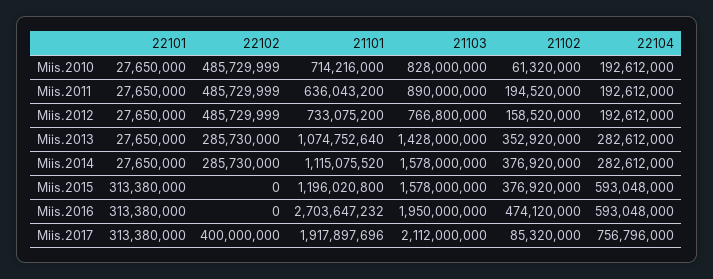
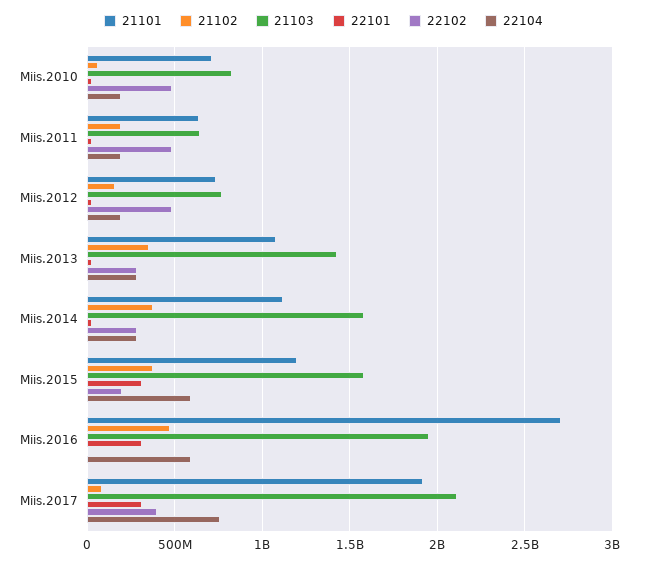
21103, Miis.2011: 890000000 -> 650000000
22102, Miis.2015: 0 -> 200000000

